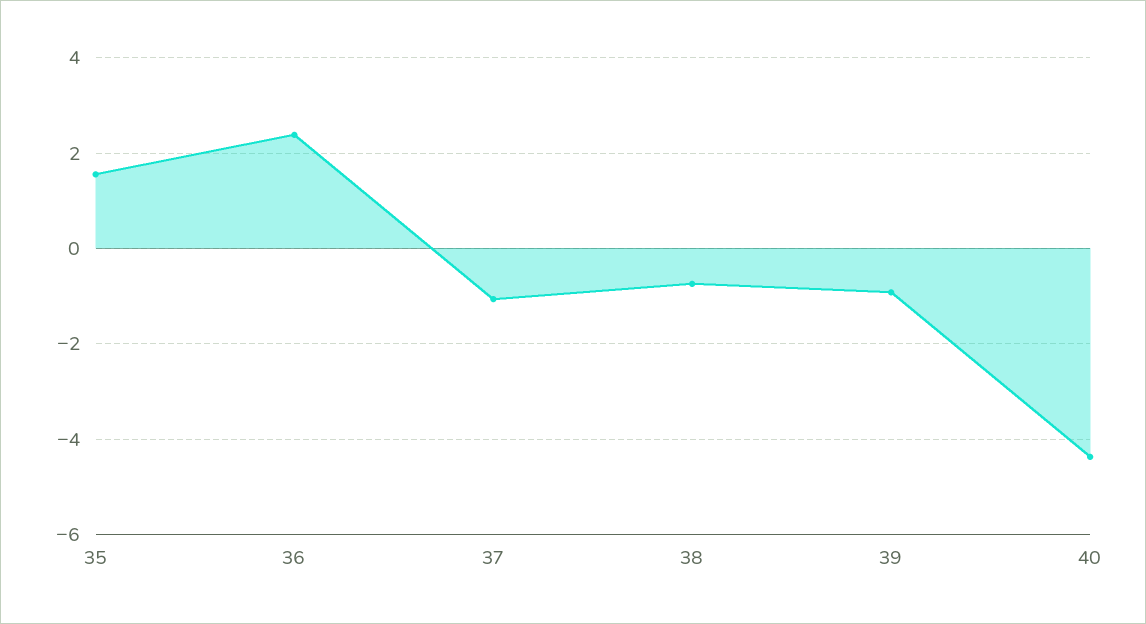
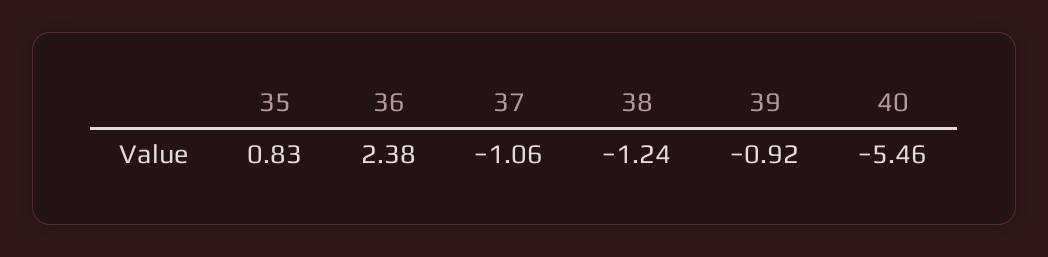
35: 1.6 -> 0.83
38: -0.8 -> -1.24
40: -4.4 -> -5.46

